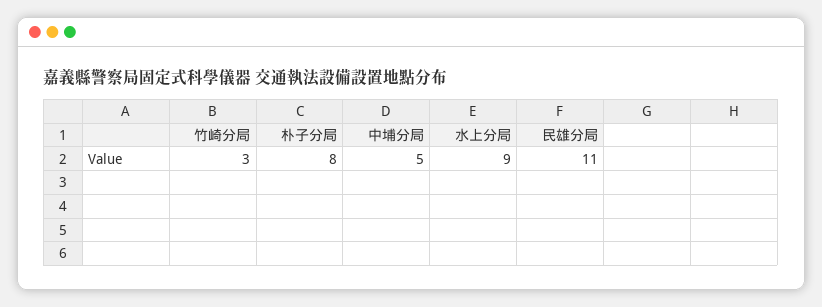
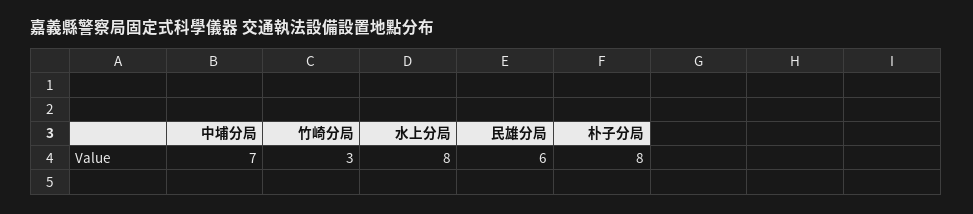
中埔分局: 5 -> 7
水上分局: 9 -> 8
民雄分局: 11 -> 6

